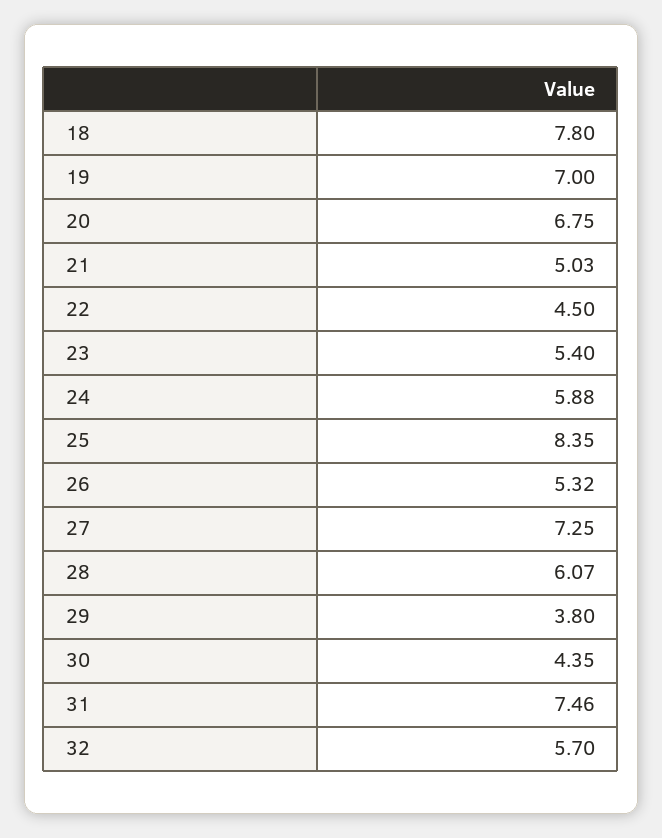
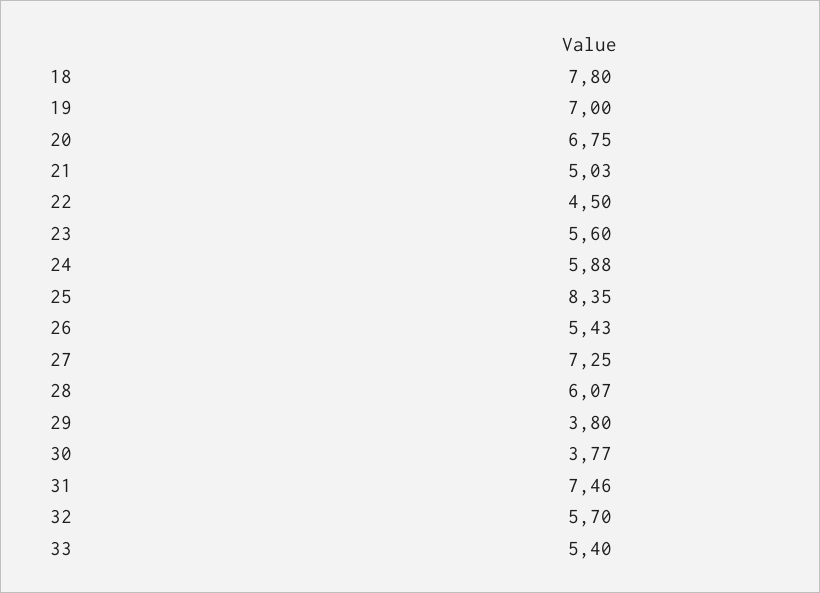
23: 5.4 -> 5.6
26: 5.32 -> 5.43
30: 4.35 -> 3.77
33: none -> 5.4

